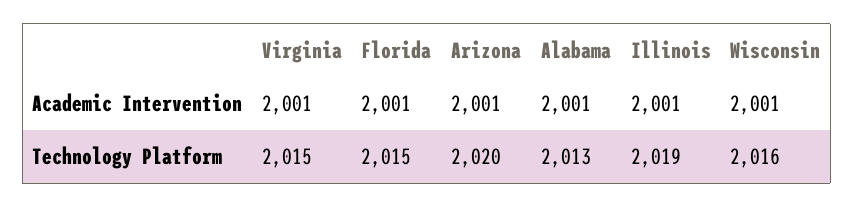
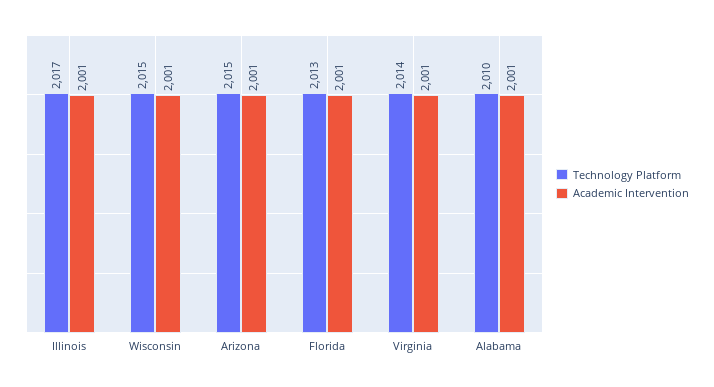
Technology Platform, Virginia: 2015 -> 2014
Technology Platform, Florida: 2015 -> 2013
Technology Platform, Arizona: 2020 -> 2015
Technology Platform, Alabama: 2013 -> 2010
Technology Platform, Illinois: 2019 -> 2017
Technology Platform, Wisconsin: 2016 -> 2015

